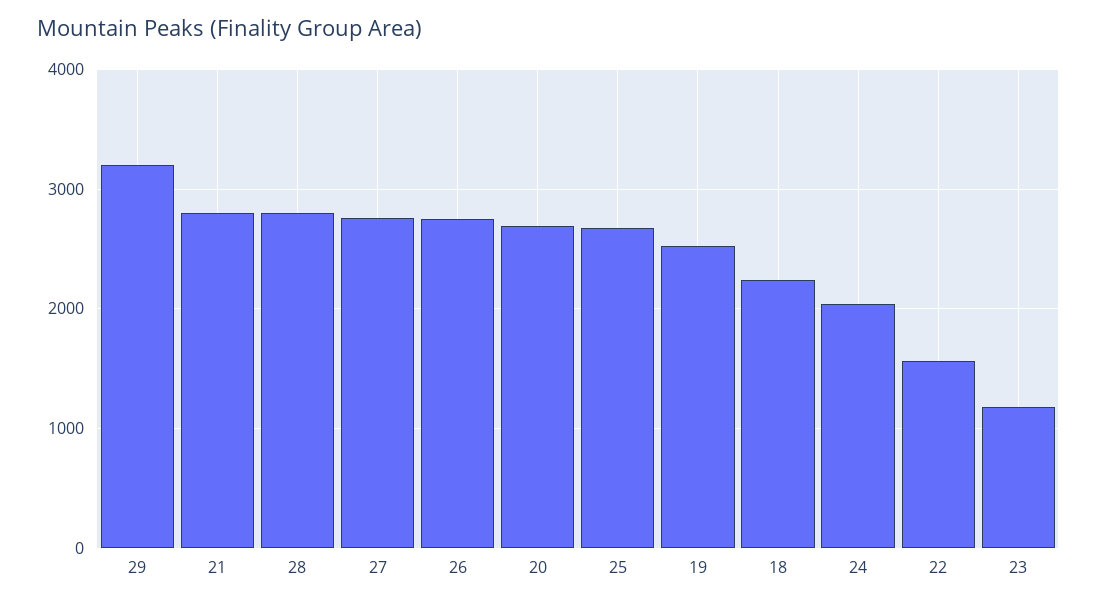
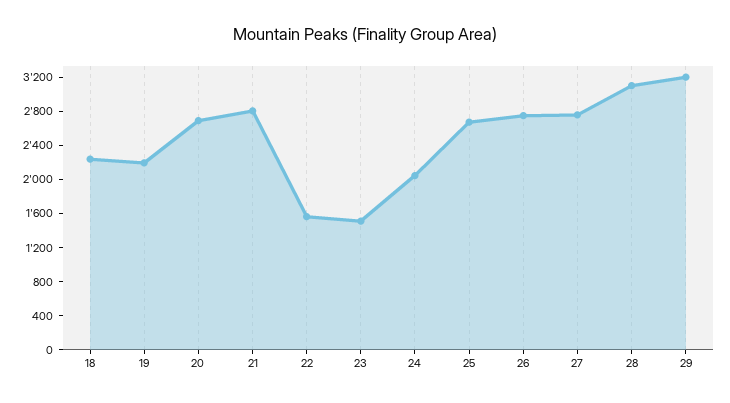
28: 2800 -> 3100
19: 2500 -> 2200
23: 1200 -> 1500

